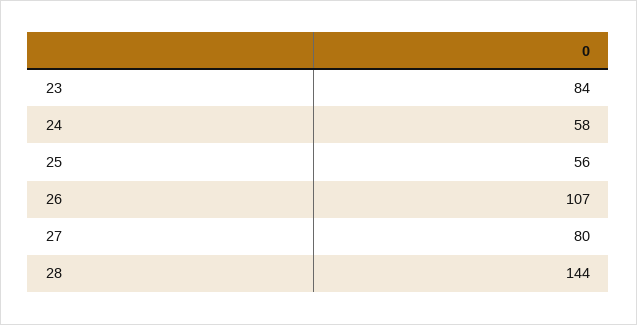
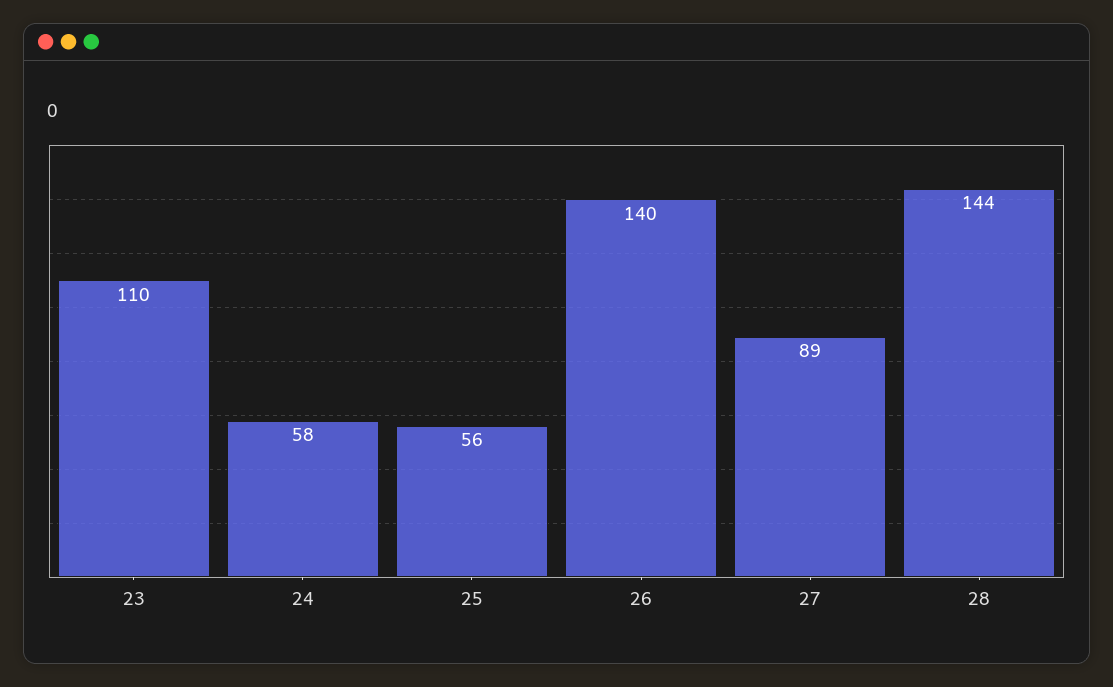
23: 84 -> 110
26: 107 -> 140
27: 80 -> 89

